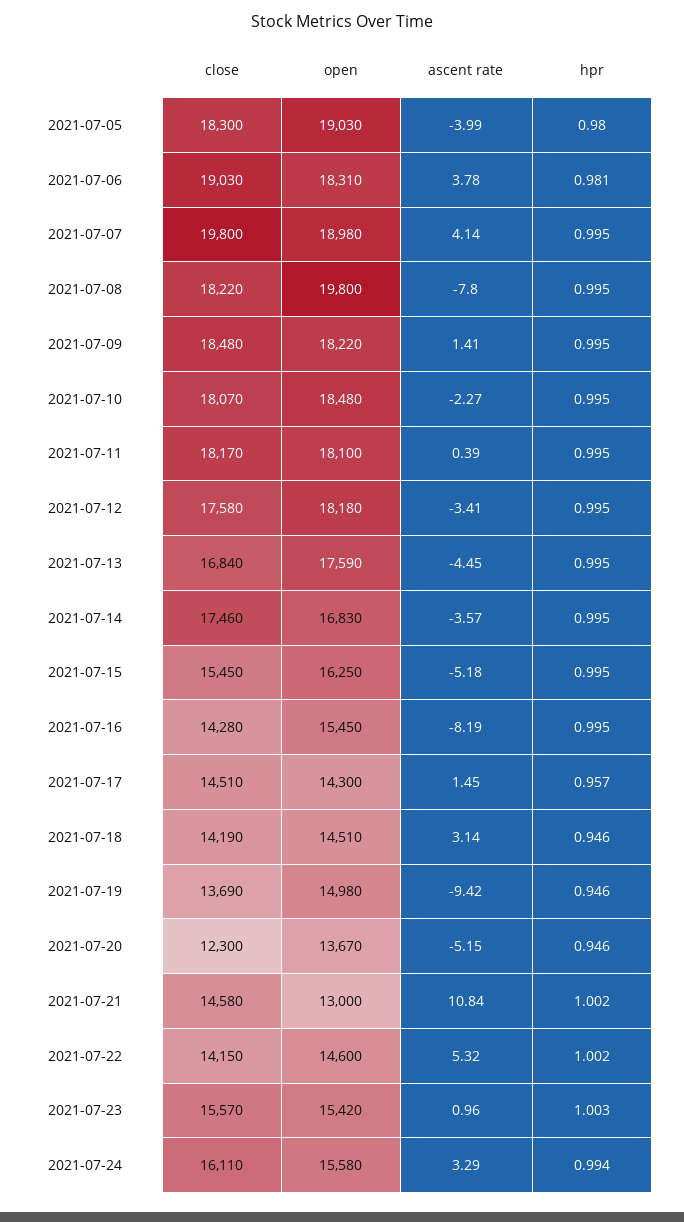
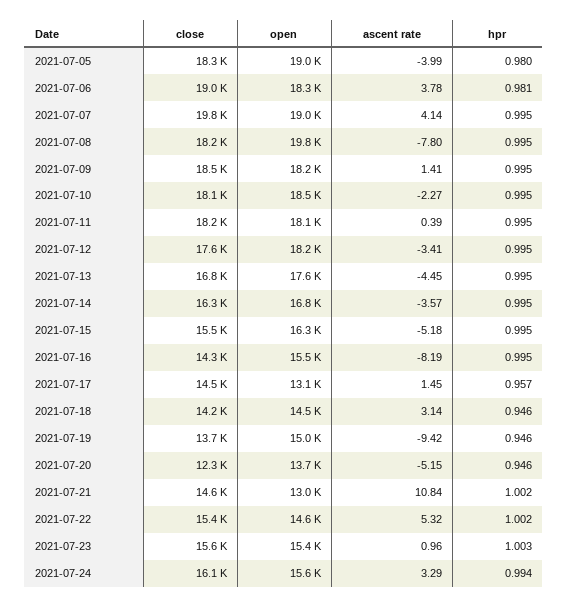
close, 2021-07-14: 17460 -> 16300
open, 2021-07-17: 14300 -> 13100
close, 2021-07-22: 14150 -> 15400

